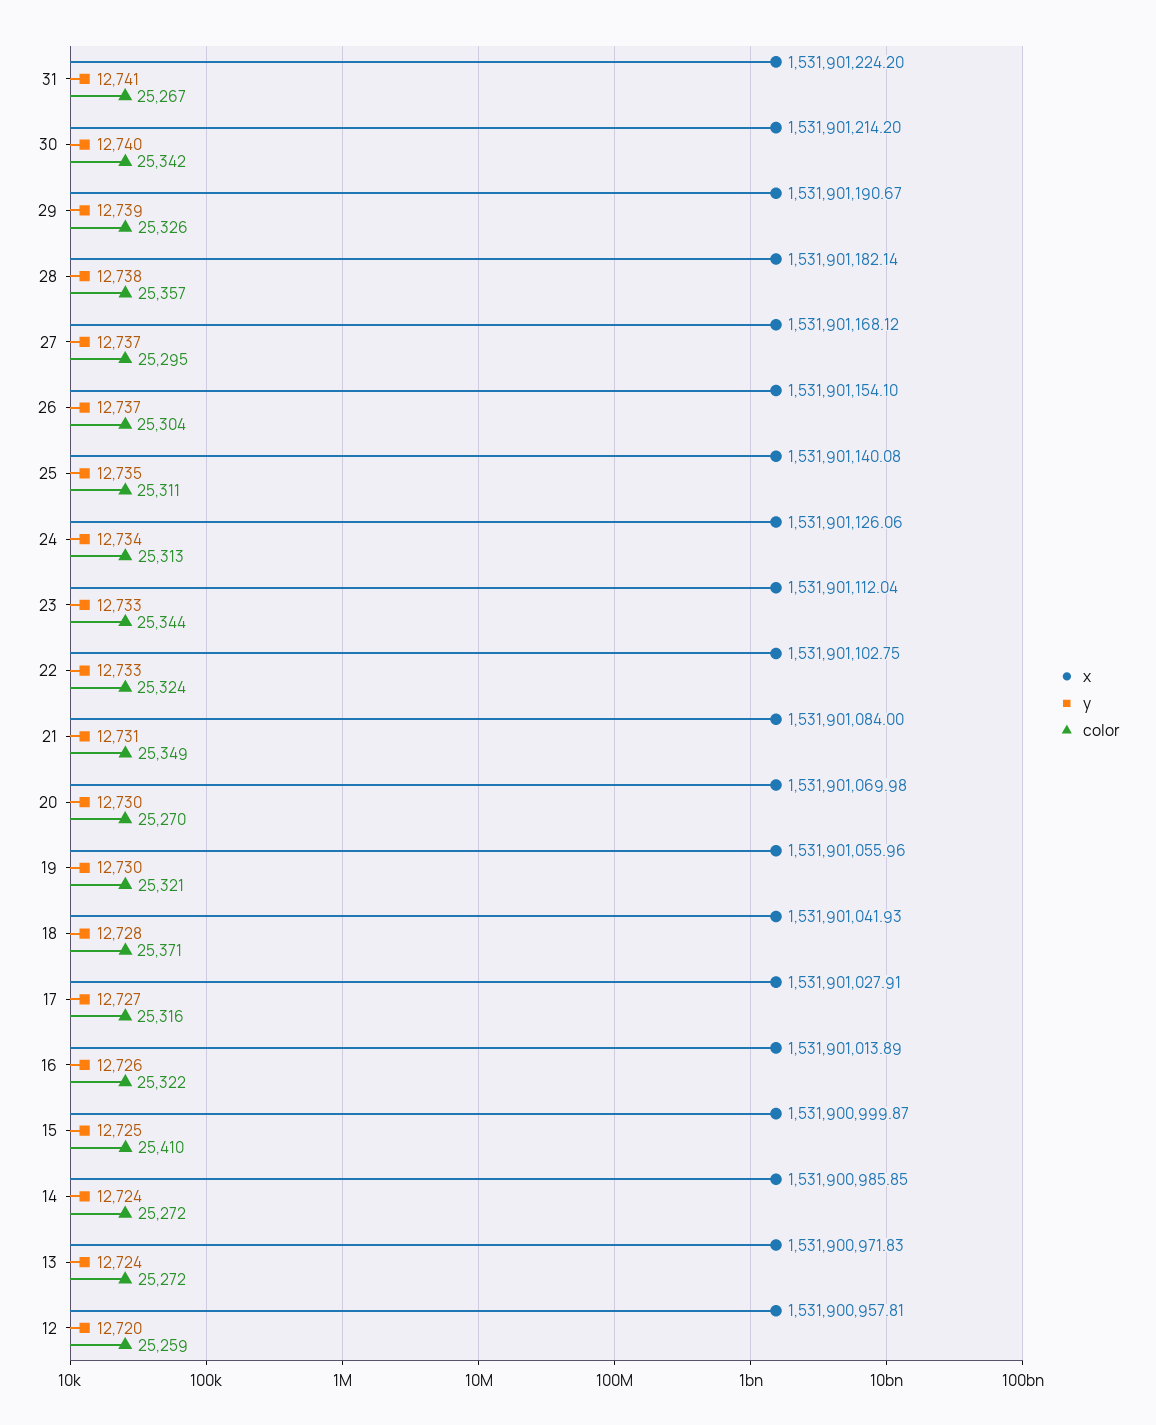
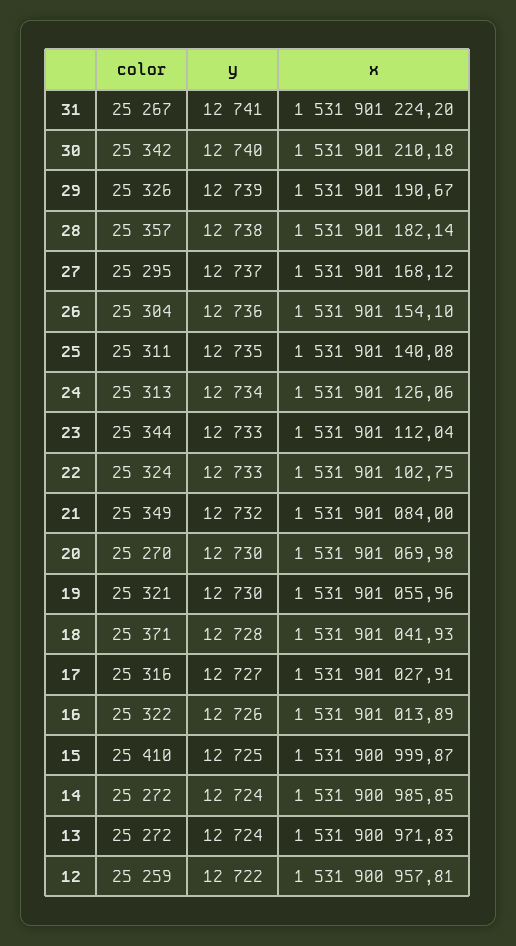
x, 30: 1531901214.2 -> 1531901210.18
y, 26: 12737 -> 12736
y, 21: 12731 -> 12732
y, 12: 12720 -> 12722

